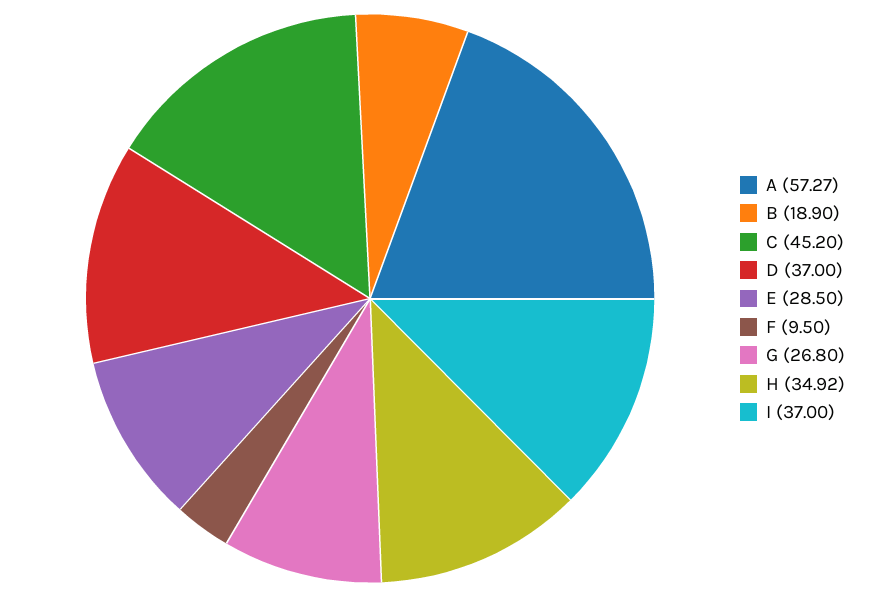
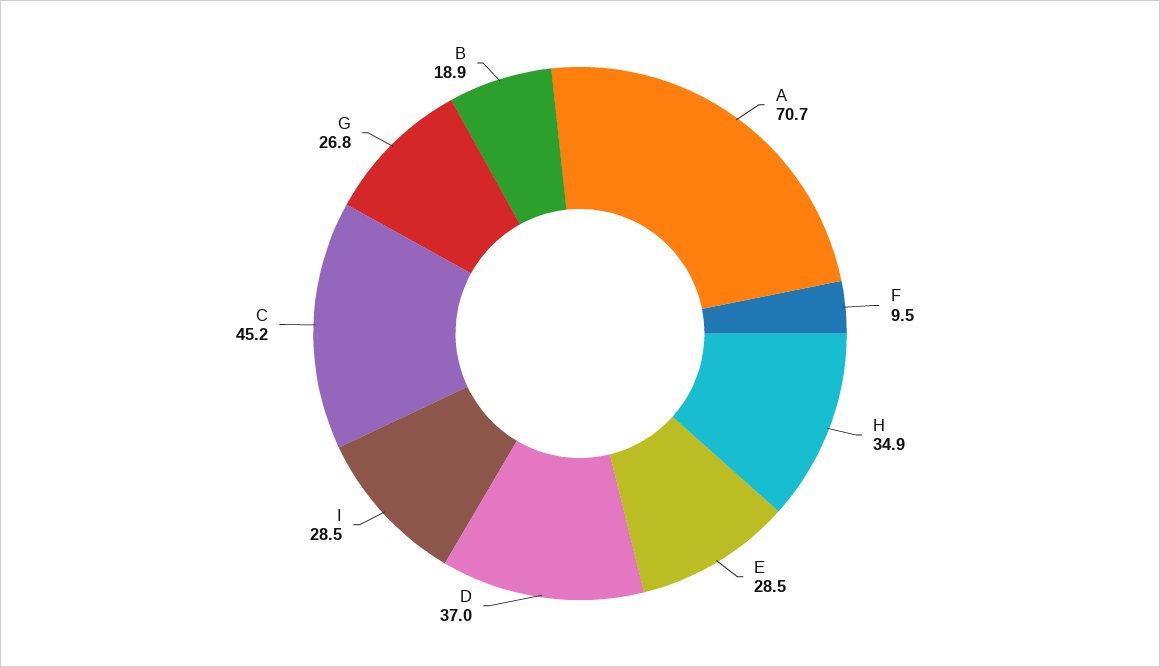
A: 57.27 -> 70.7
I: 37 -> 28.5

